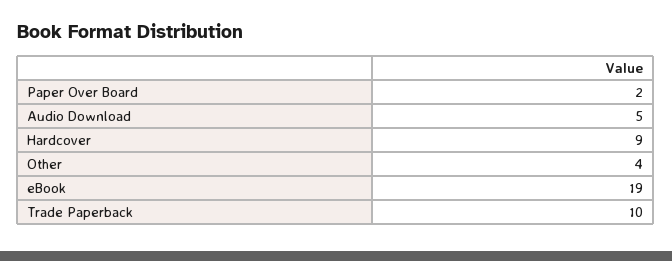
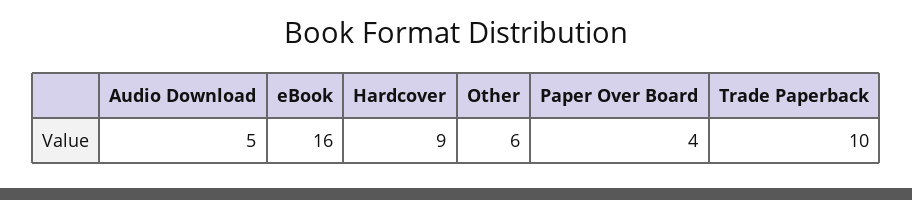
Paper Over Board: 2 -> 4
Other: 4 -> 6
eBook: 19 -> 16

